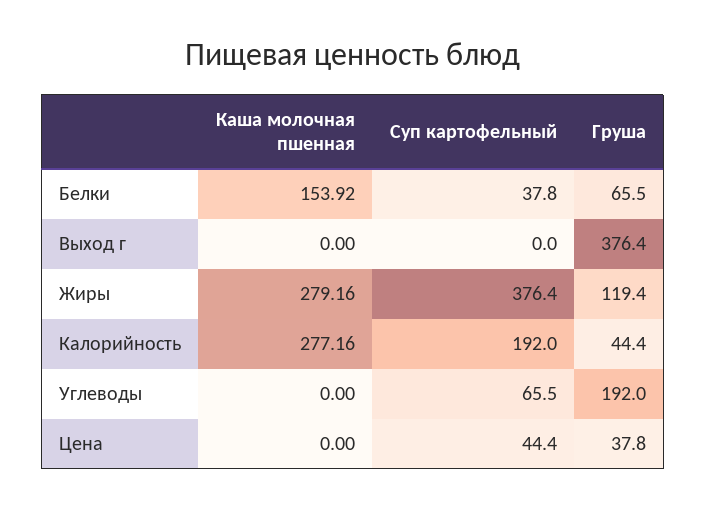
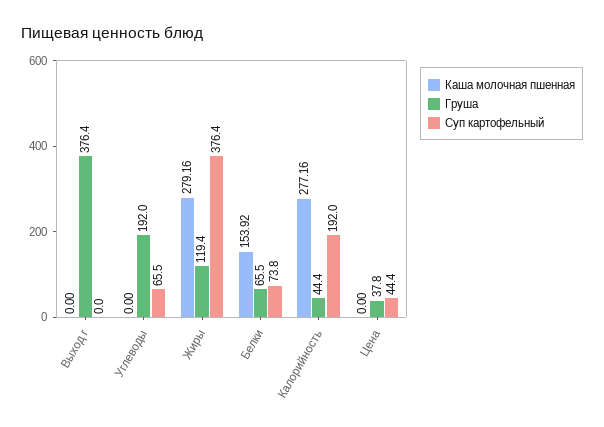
Суп картофельный, Белки: 37.8 -> 73.8

